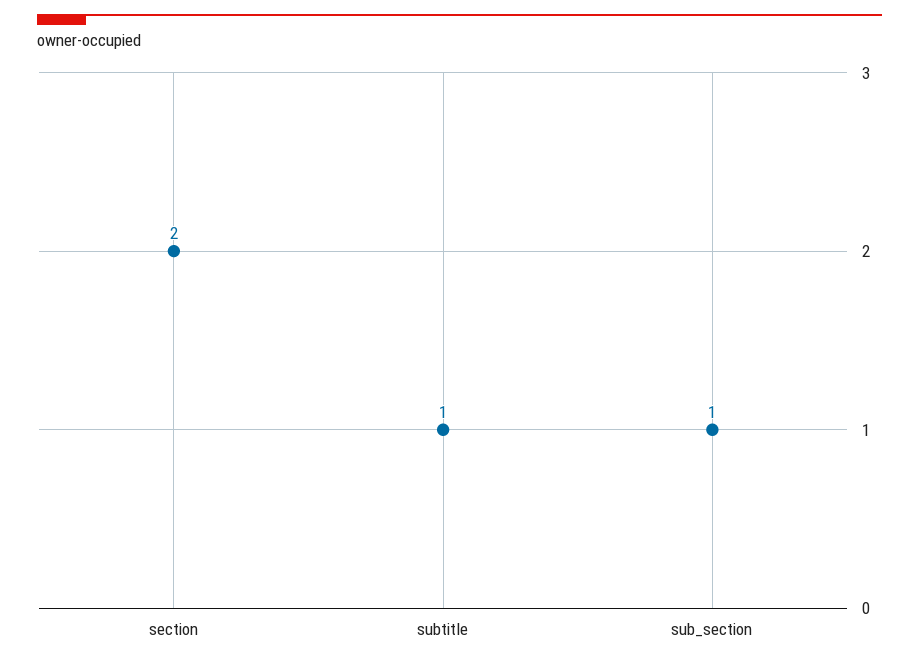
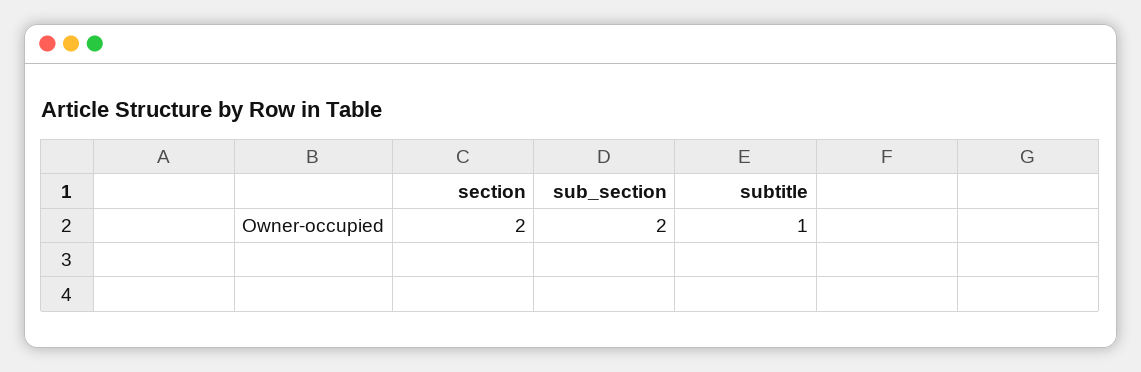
sub_section: 1 -> 2

